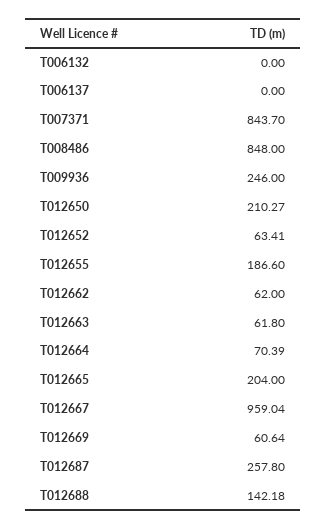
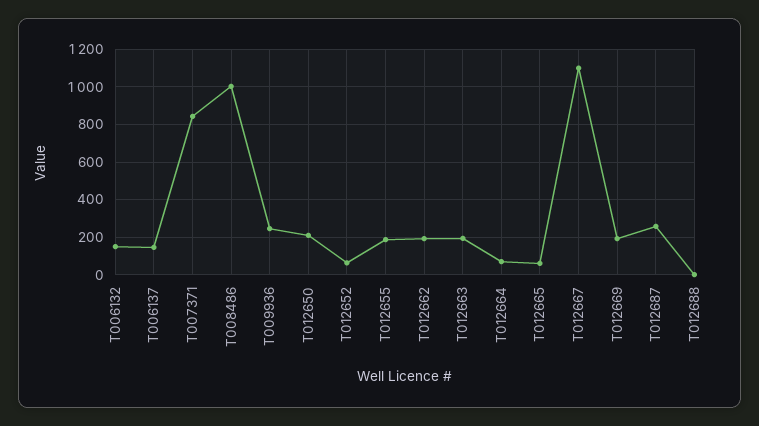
T006132: 0 -> 150
T006137: 0 -> 150
T008486: 848 -> 1000
T012662: 62 -> 200
T012663: 61.8 -> 200
T012665: 204 -> 50
T012667: 959.04 -> 1100
T012669: 60.64 -> 200
T012688: 142.18 -> 0

